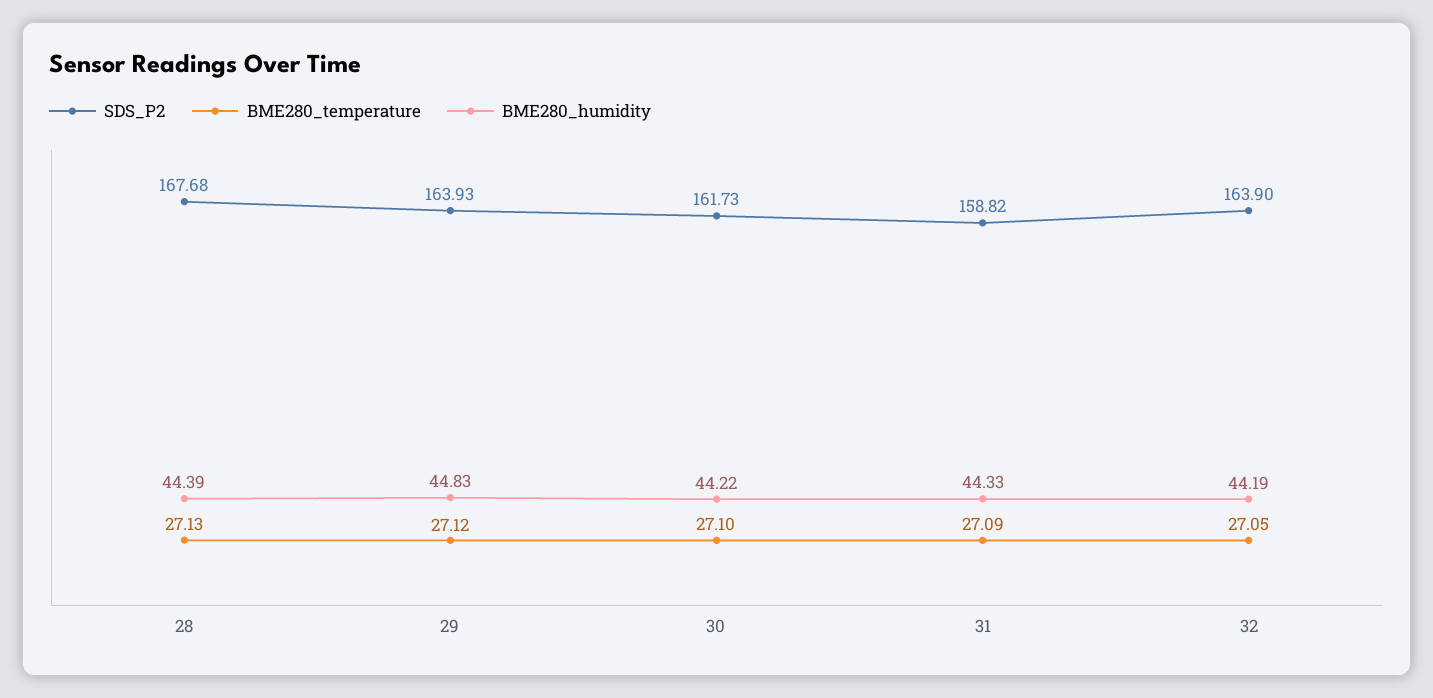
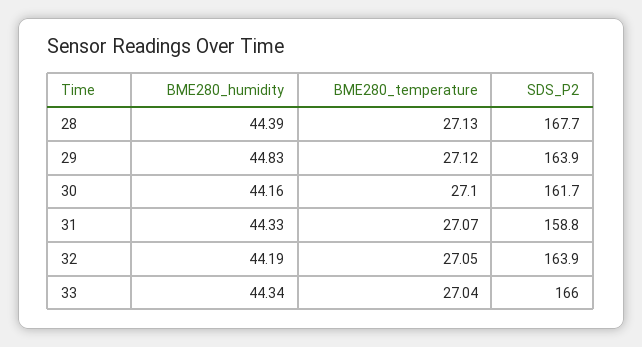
BME280_humidity, 30: 44.22 -> 44.16
BME280_temperature, 31: 27.09 -> 27.07
BME280_humidity, 33: none -> 44.34
BME280_temperature, 33: none -> 27.04
SDS_P2, 33: none -> 166

